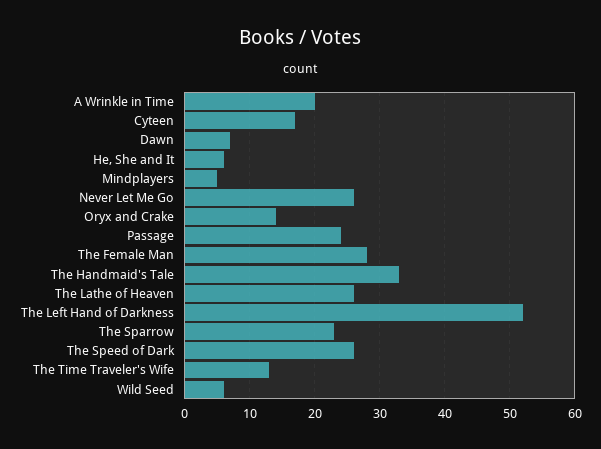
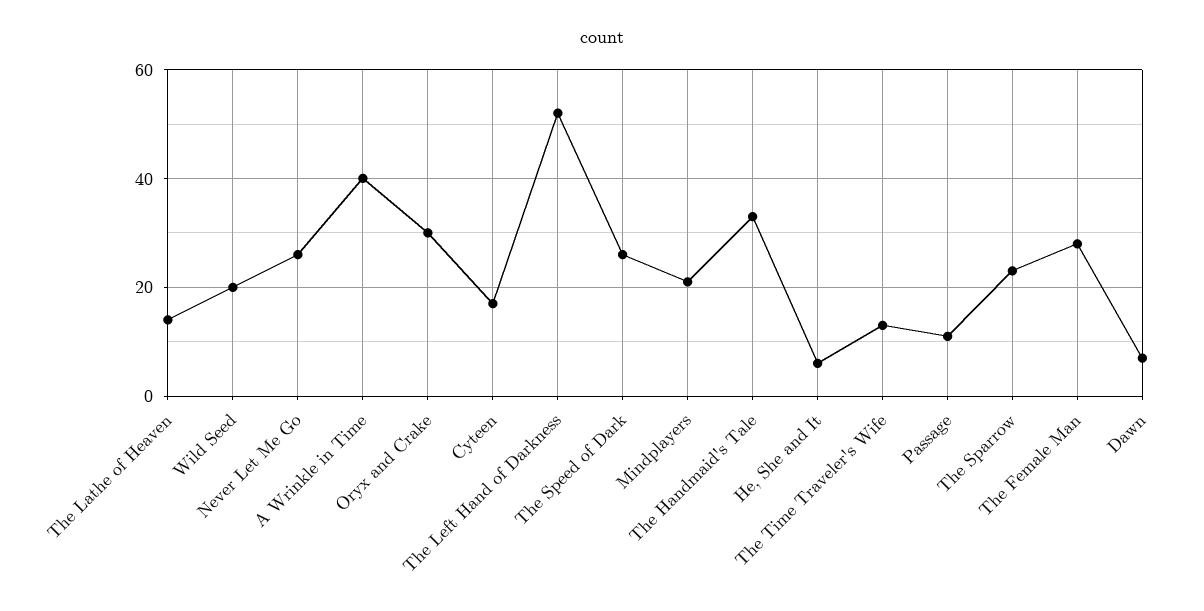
A Wrinkle in Time: 20 -> 40
Mindplayers: 5 -> 20
Oryx and Crake: 14 -> 30
Passage: 24 -> 10
The Lathe of Heaven: 26 -> 15
Wild Seed: 6 -> 20

